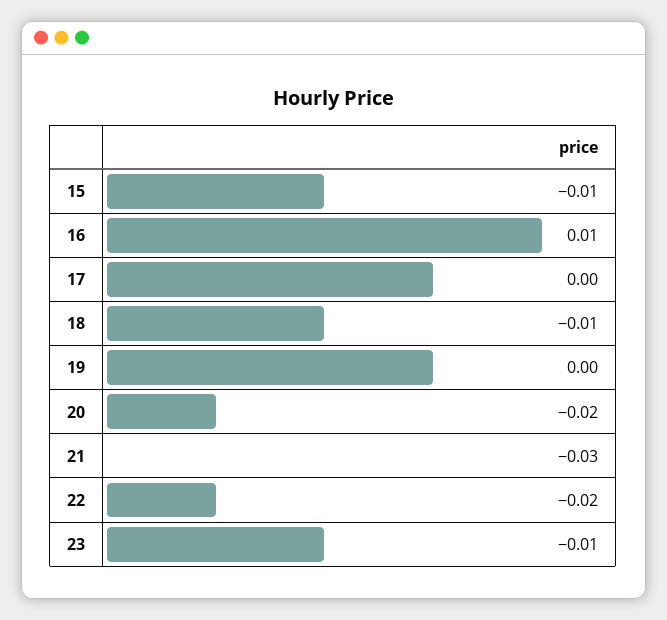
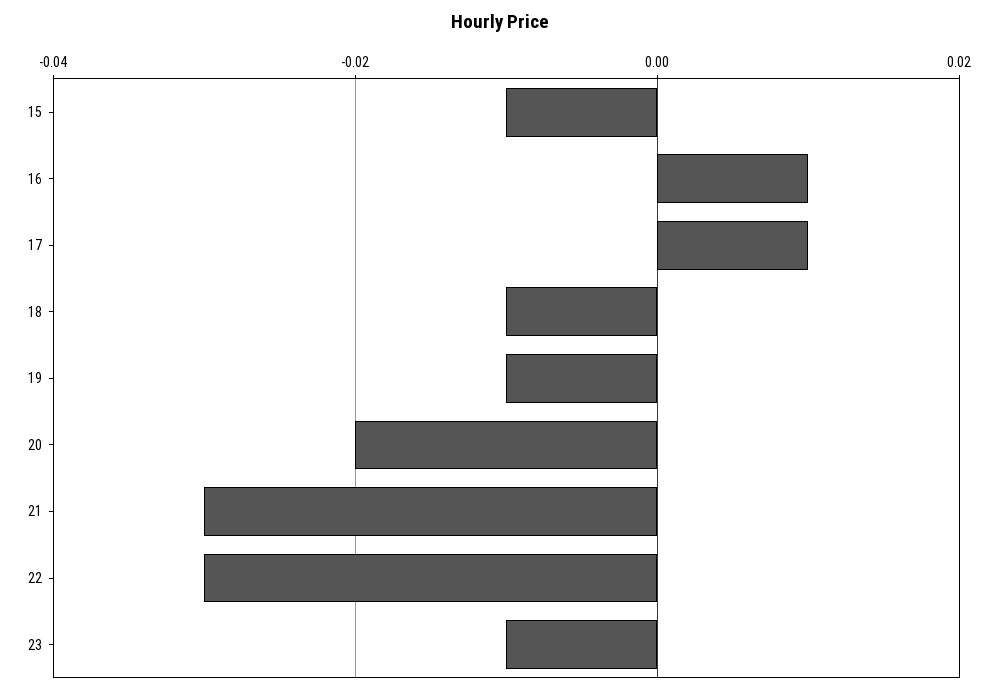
17: 0 -> 0.01
19: 0 -> -0.01
22: -0.02 -> -0.03

